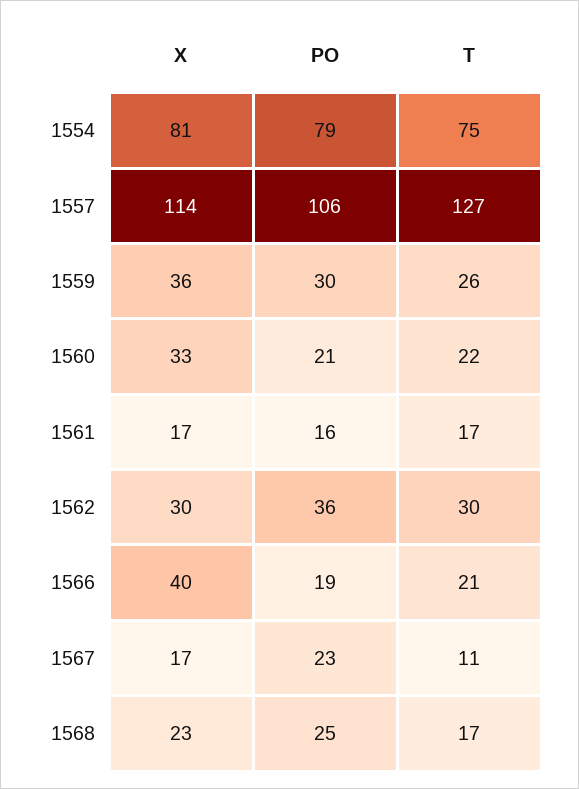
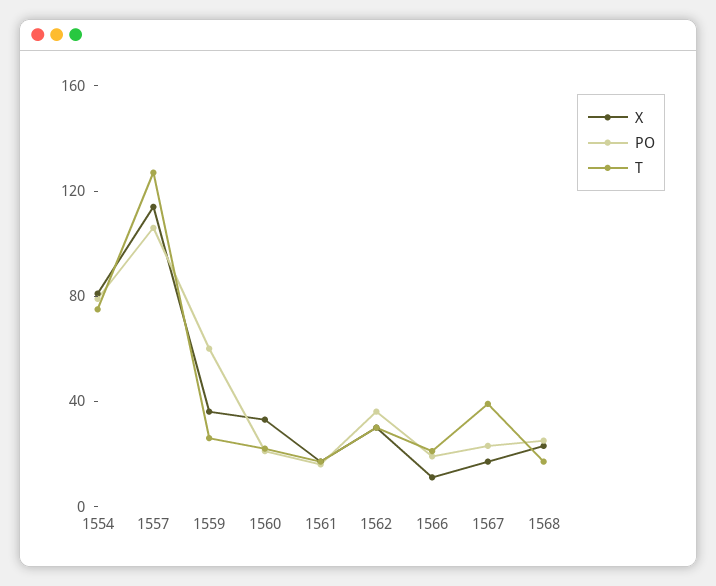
PO, 1559: 30 -> 60
X, 1566: 40 -> 10
T, 1567: 11 -> 40

